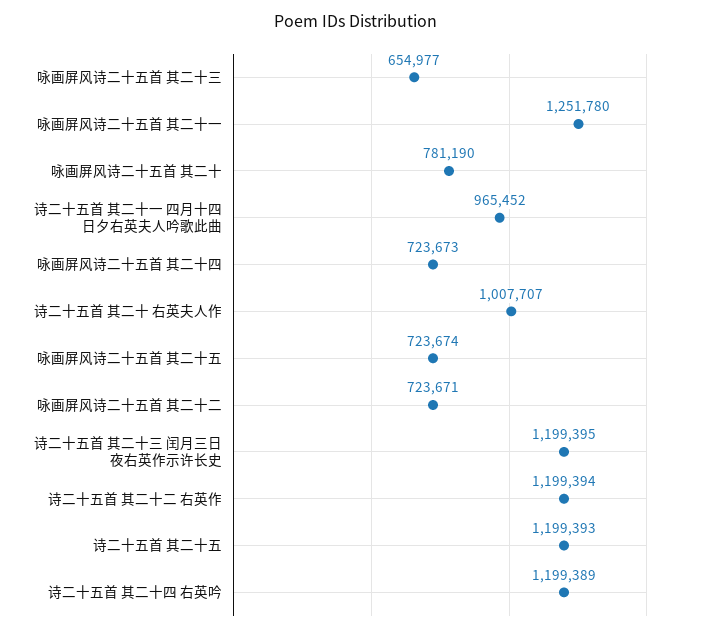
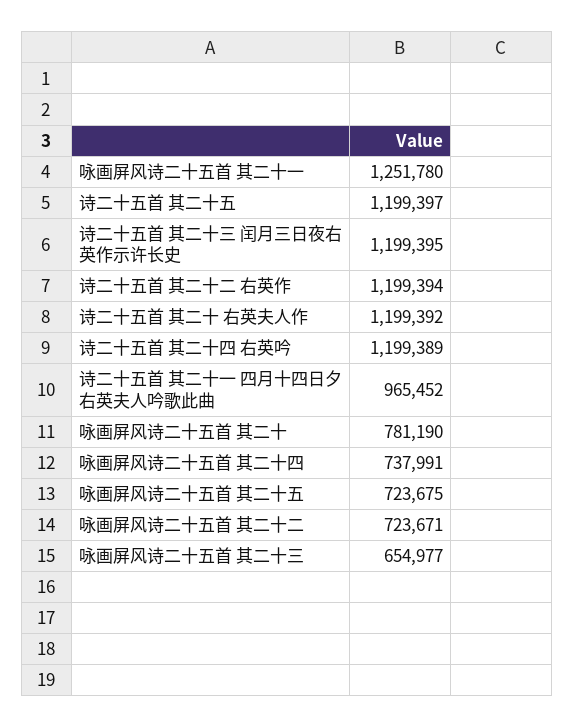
咏画屏风诗二十五首 其二十四: 723673 -> 737991
诗二十五首 其二十 右英夫人作: 1007707 -> 1199392
咏画屏风诗二十五首 其二十五: 723674 -> 723675
诗二十五首 其二十五: 1199393 -> 1199397

